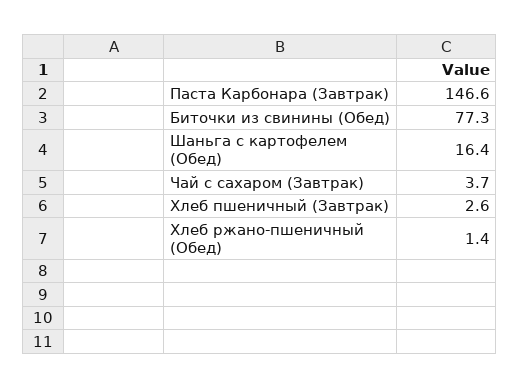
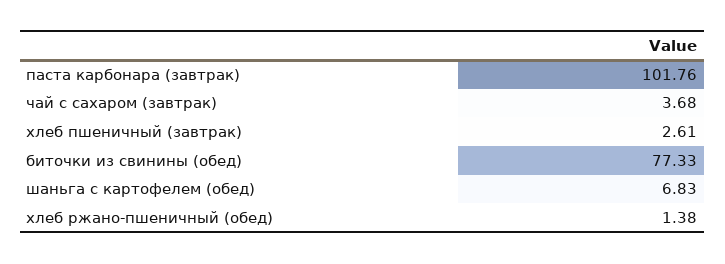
Паста Карбонара (Завтрак): 146.6 -> 101.76
Шаньга с картофелем (Обед): 16.4 -> 6.83

